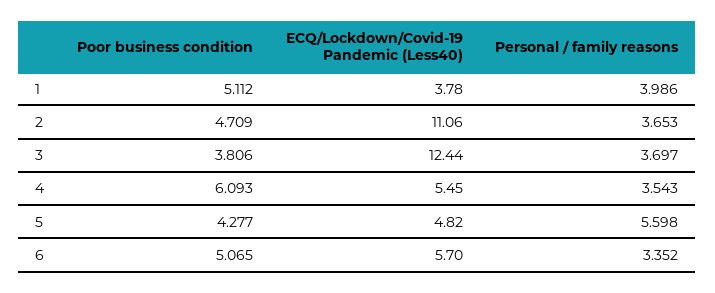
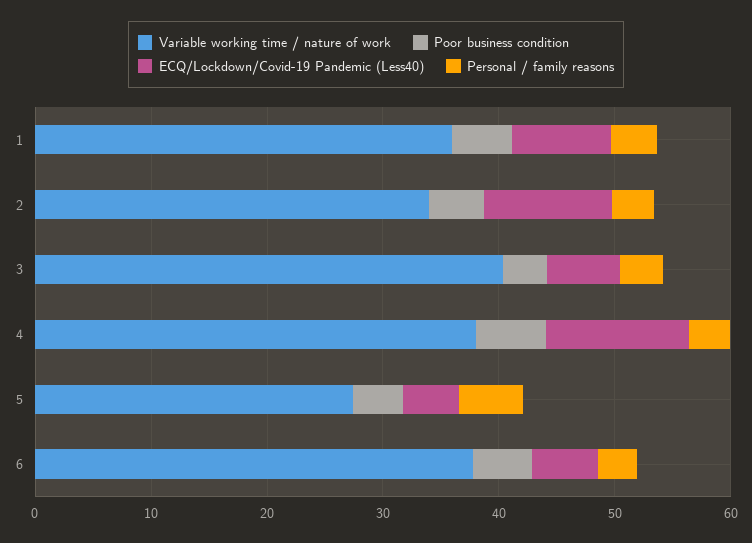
ECQ/Lockdown/Covid-19 Pandemic (Less40), 1: 3.78 -> 8
ECQ/Lockdown/Covid-19 Pandemic (Less40), 3: 12.44 -> 6
ECQ/Lockdown/Covid-19 Pandemic (Less40), 4: 5.45 -> 12
Variable working time / nature of work, 1: none -> 36
Variable working time / nature of work, 2: none -> 34
Variable working time / nature of work, 3: none -> 40
Variable working time / nature of work, 4: none -> 38
Variable working time / nature of work, 5: none -> 28
Variable working time / nature of work, 6: none -> 38

